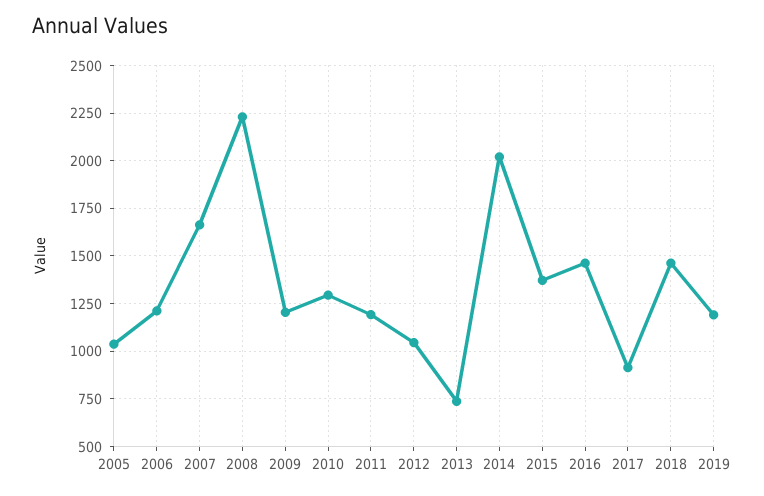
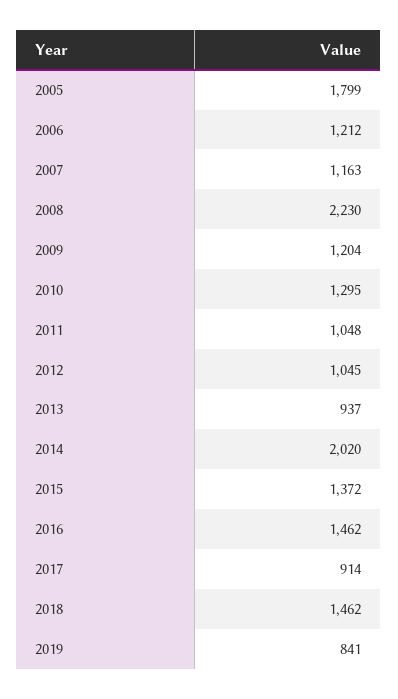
2005: 1050 -> 1799
2007: 1650 -> 1163
2011: 1200 -> 1048
2013: 750 -> 937
2019: 1200 -> 841

